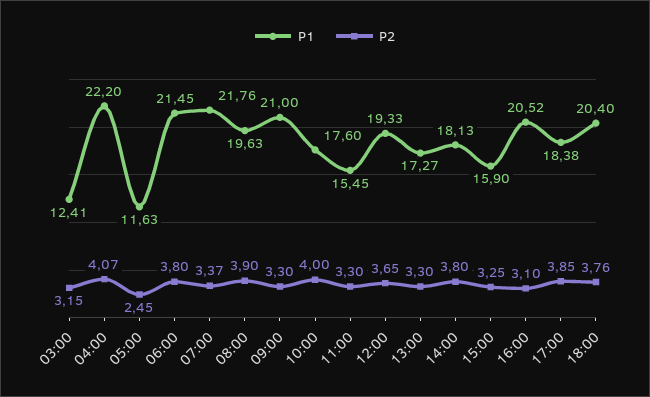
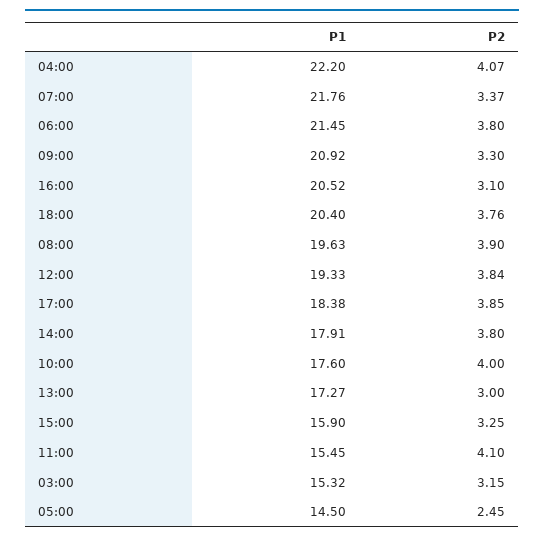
P1, 03:00: 12.41 -> 15.32
P1, 05:00: 11.63 -> 14.5
P1, 09:00: 21 -> 20.92
P2, 11:00: 3.3 -> 4.1
P2, 12:00: 3.65 -> 3.84
P2, 13:00: 3.3 -> 3
P1, 14:00: 18.13 -> 17.91

